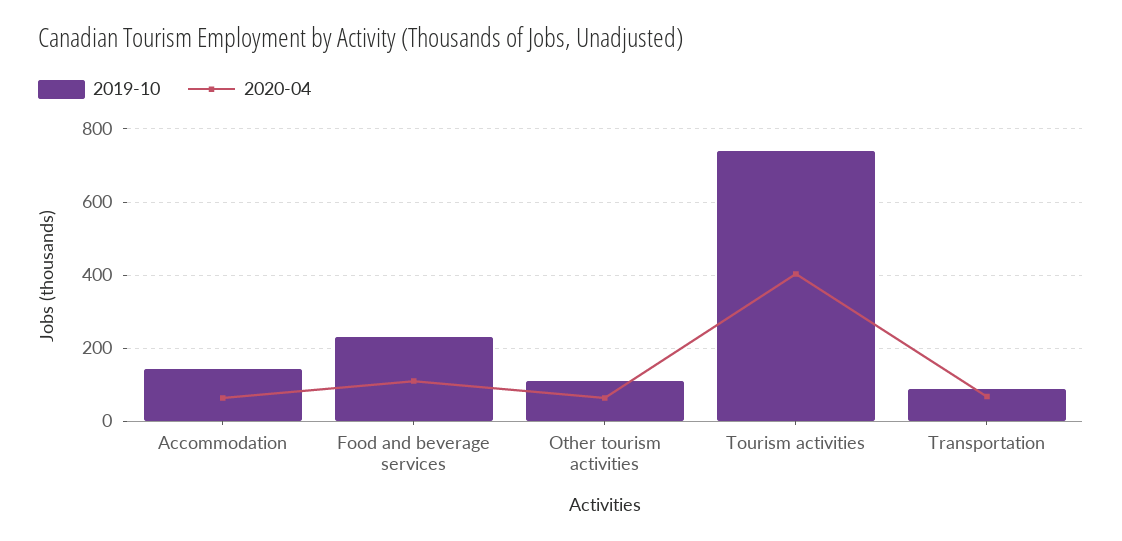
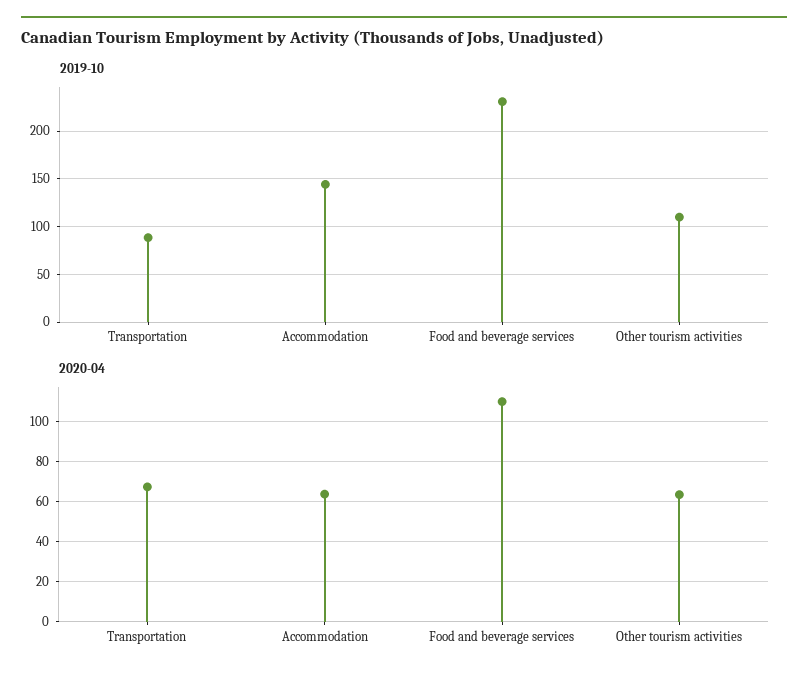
2019-10, Tourism activities: 740 -> none
2020-04, Tourism activities: 400 -> none

